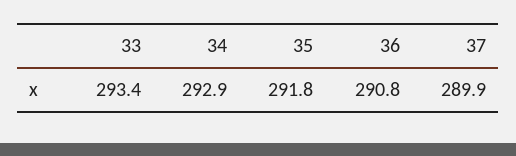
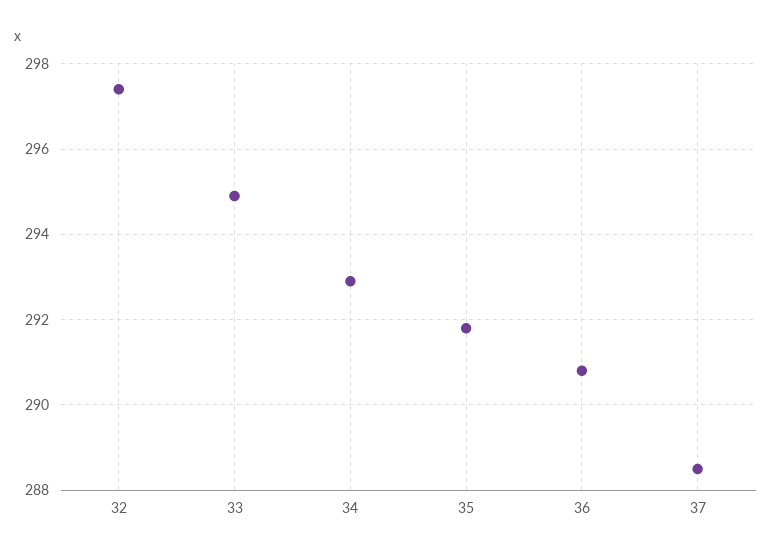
33: 293.4 -> 295
37: 289.9 -> 288.5
32: none -> 297.5

